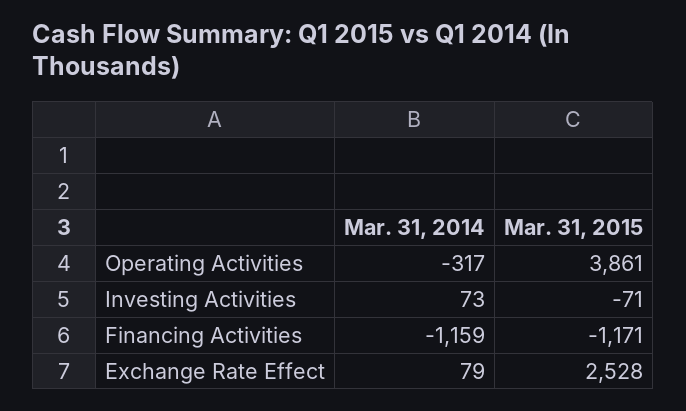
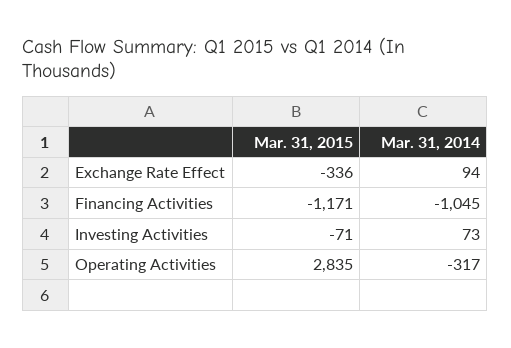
Mar. 31, 2015, Operating Activities: 3861 -> 2835
Mar. 31, 2014, Financing Activities: -1159 -> -1045
Mar. 31, 2014, Exchange Rate Effect: 79 -> 94
Mar. 31, 2015, Exchange Rate Effect: 2528 -> -336

